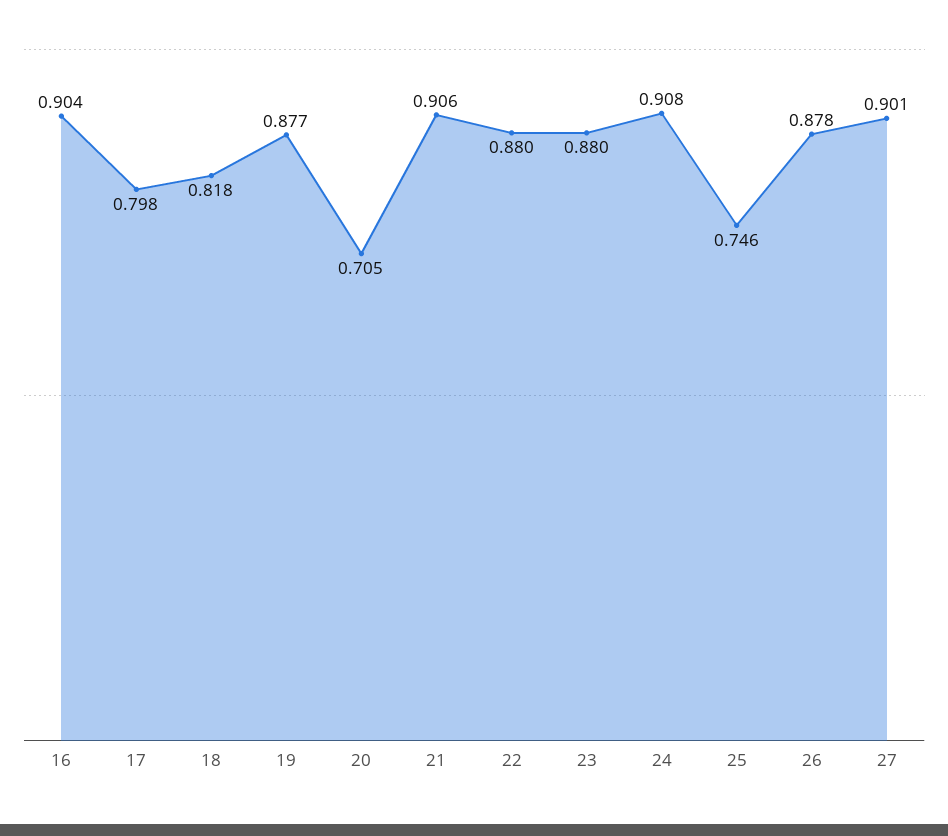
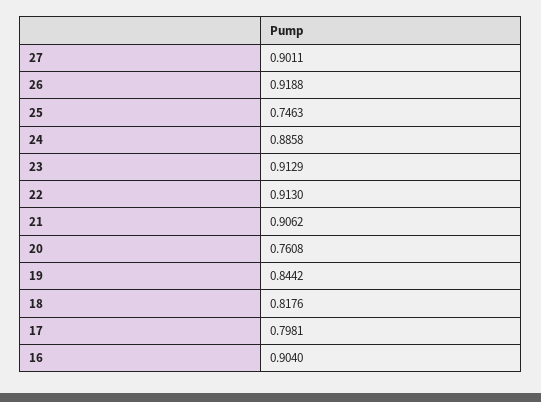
19: 0.877 -> 0.8442
20: 0.705 -> 0.7608
22: 0.88 -> 0.913
23: 0.88 -> 0.9129
24: 0.908 -> 0.8858
26: 0.878 -> 0.9188

